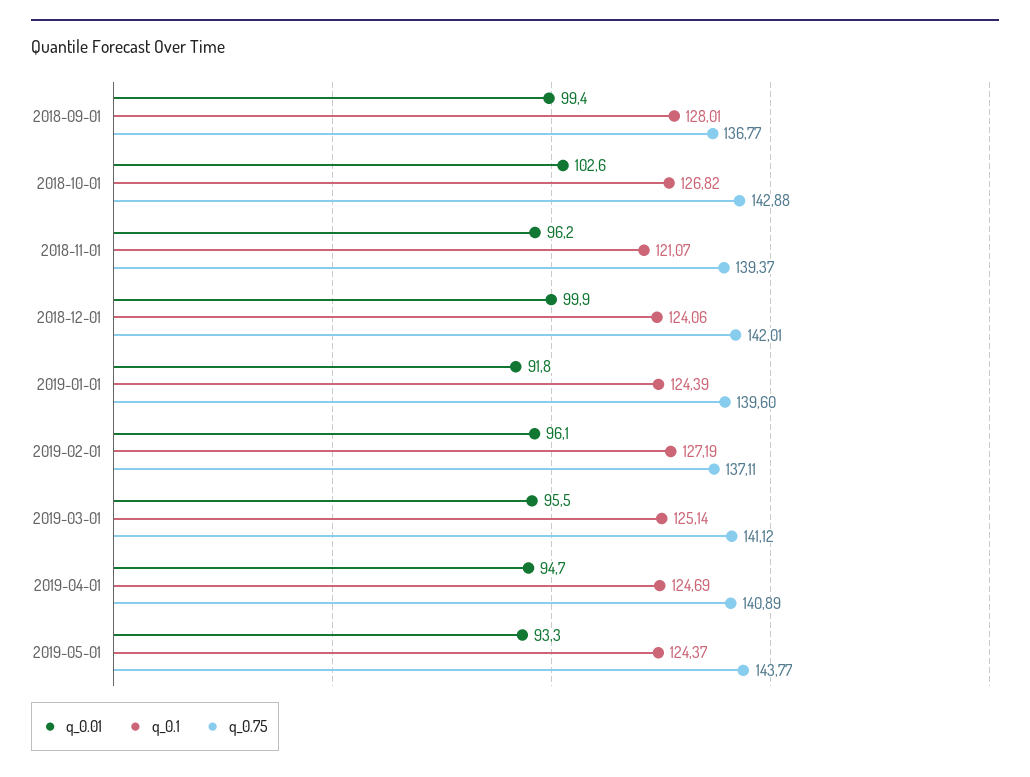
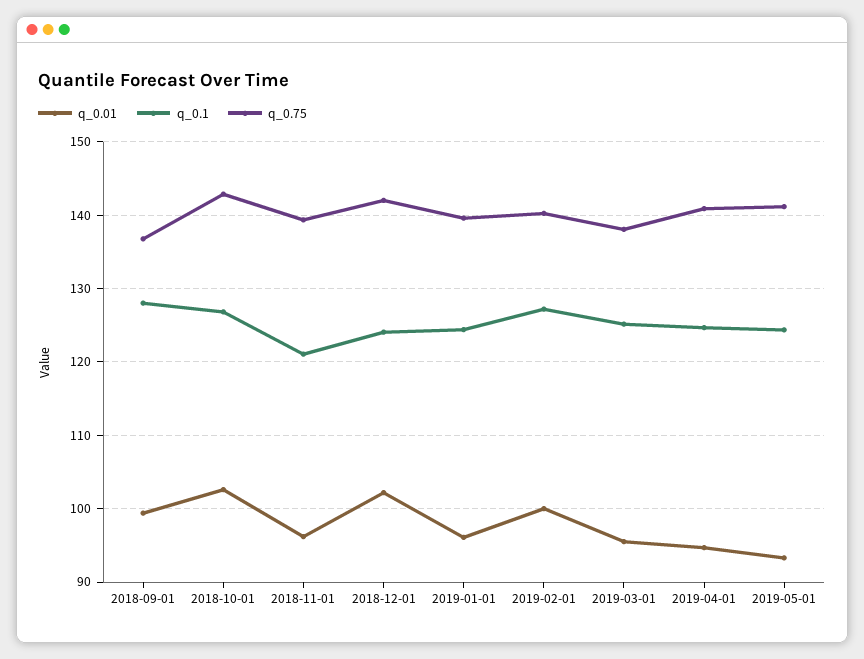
q_0.01, 2018-12-01: 99.9 -> 102
q_0.01, 2019-01-01: 91.8 -> 96
q_0.01, 2019-02-01: 96.1 -> 100
q_0.75, 2019-02-01: 137.11 -> 140
q_0.75, 2019-03-01: 141.12 -> 138
q_0.75, 2019-05-01: 143.77 -> 141

